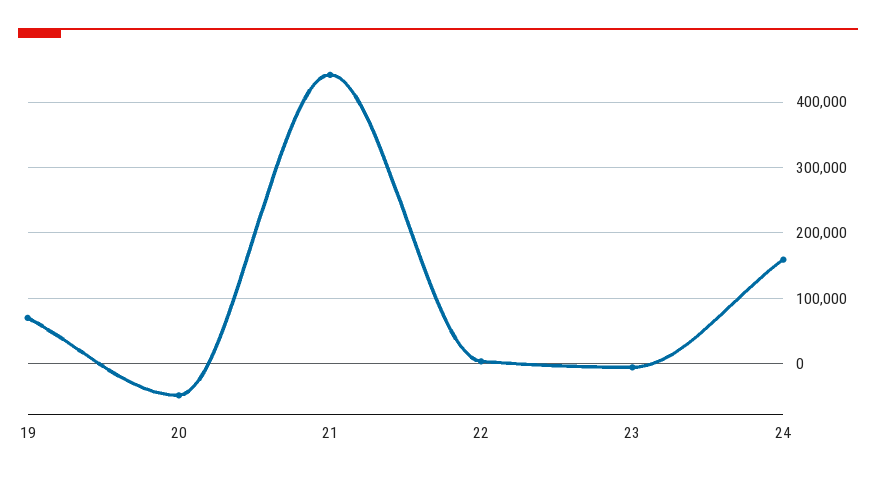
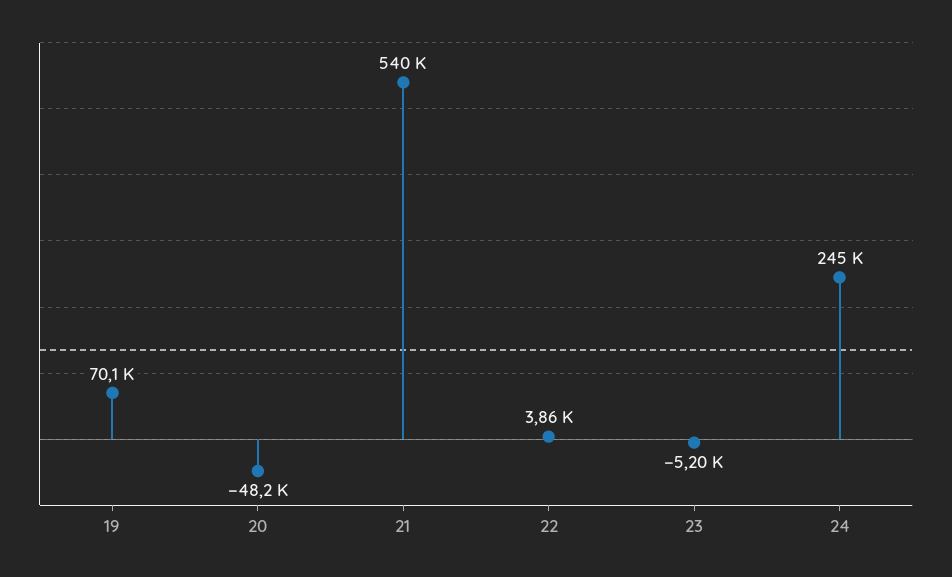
21: 440000 -> 540000
24: 160000 -> 245000

